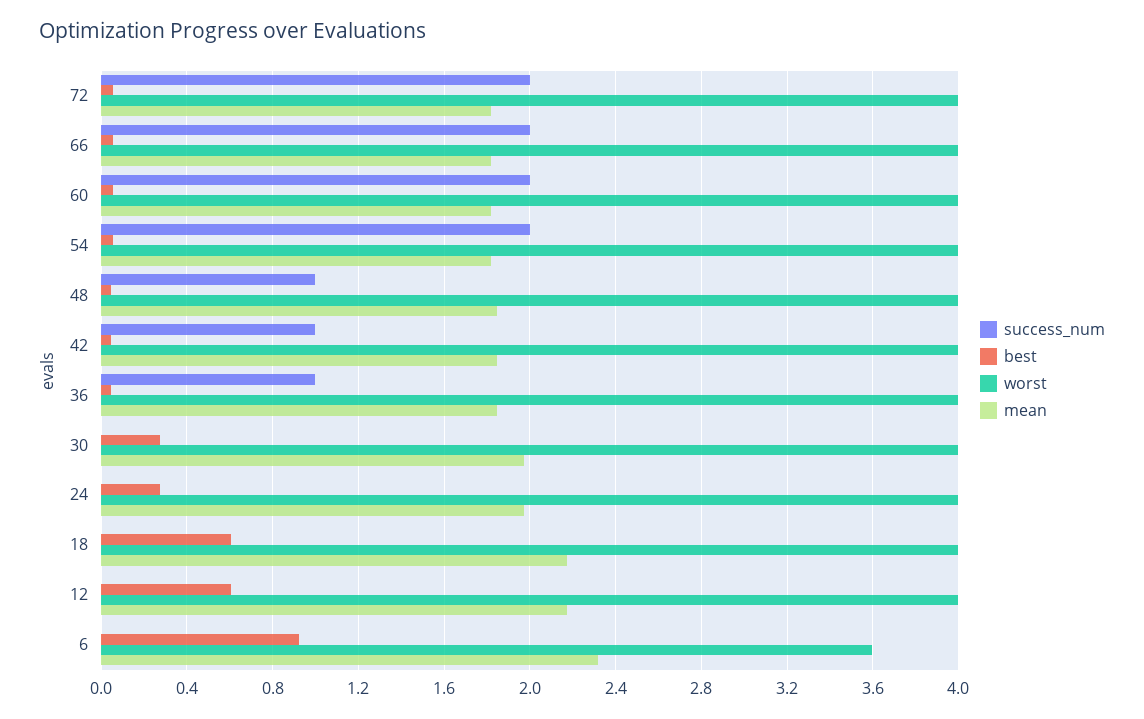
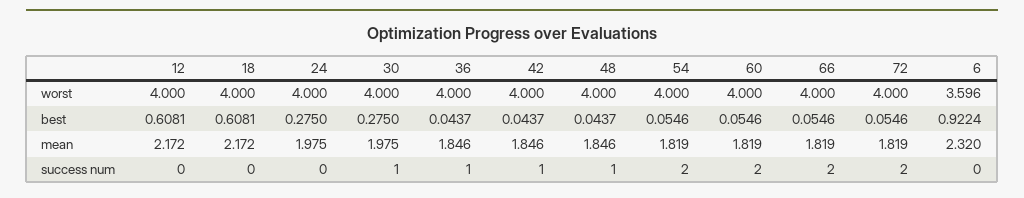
success_num, 30: 0 -> 1

